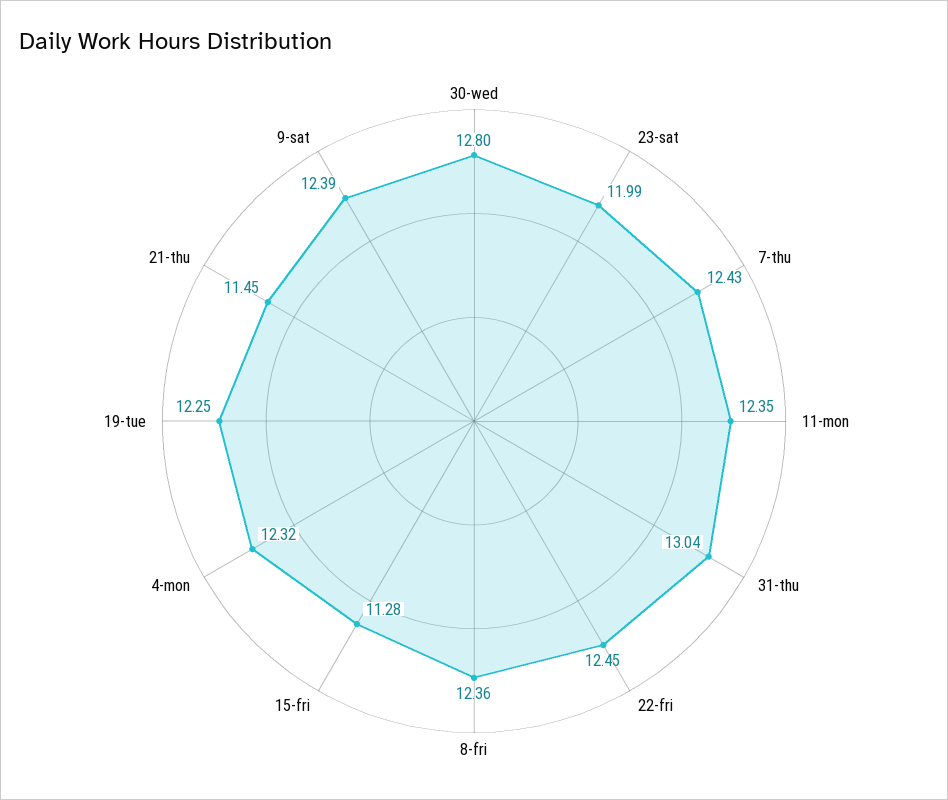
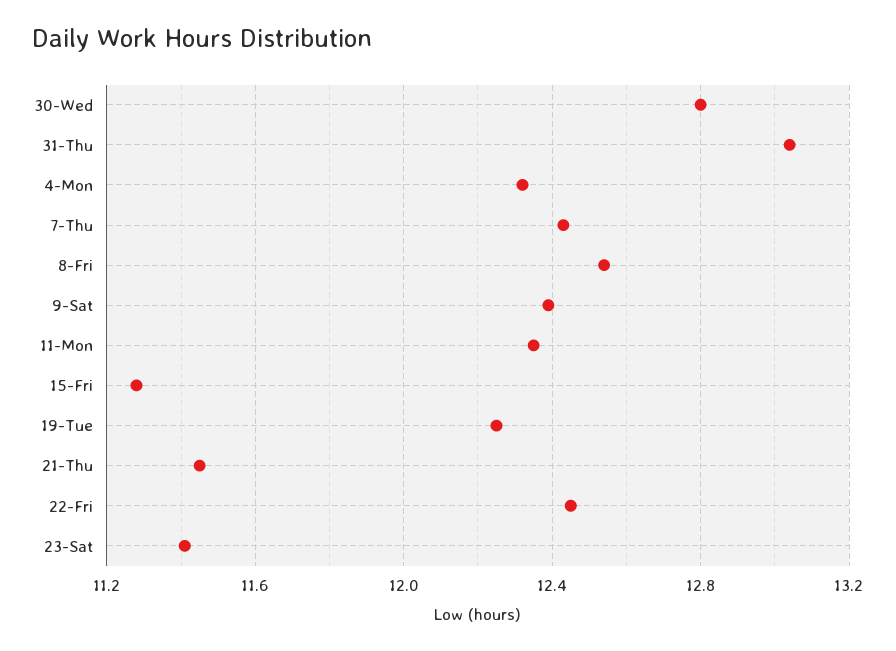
23-sat: 11.99 -> 11.4
8-fri: 12.36 -> 12.55

